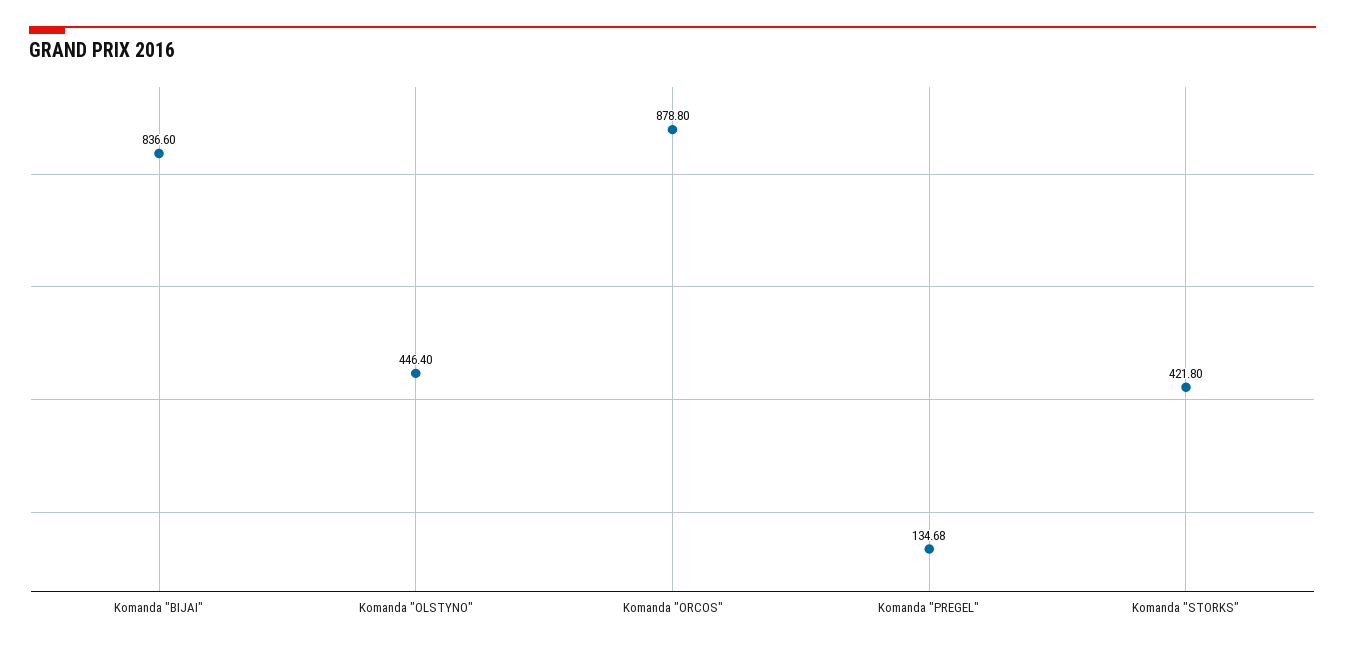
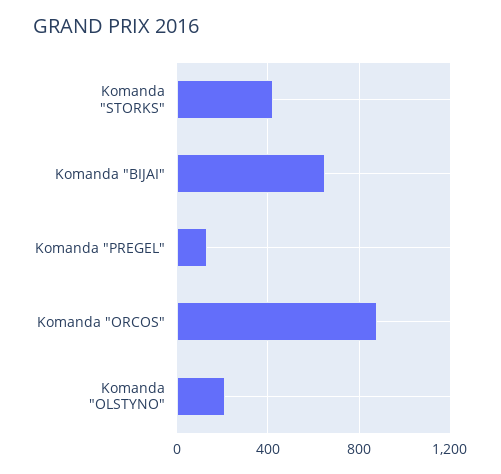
Komanda "BIJAI": 836.6 -> 650
Komanda "OLSTYNO": 446.4 -> 200

